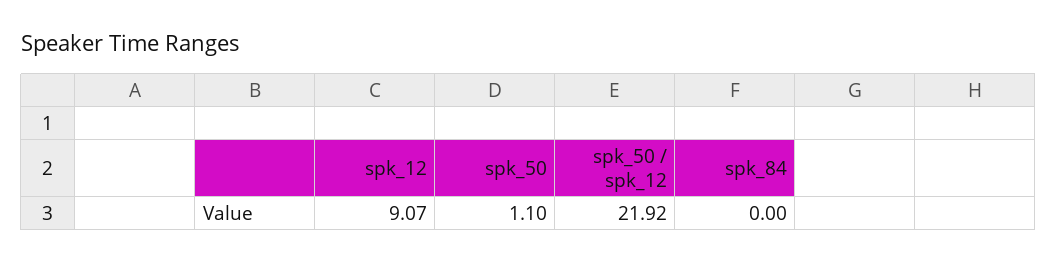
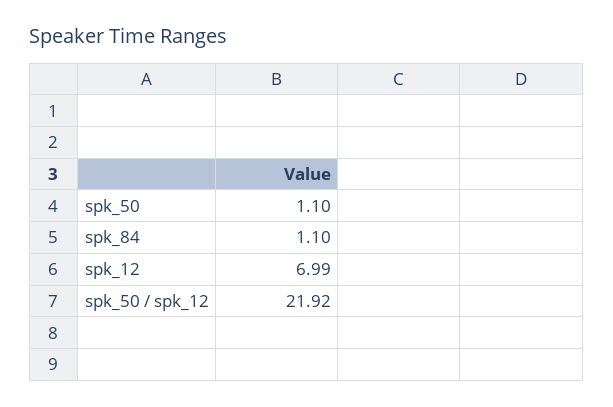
spk_12: 9.07 -> 6.99
spk_84: 0 -> 1.1

